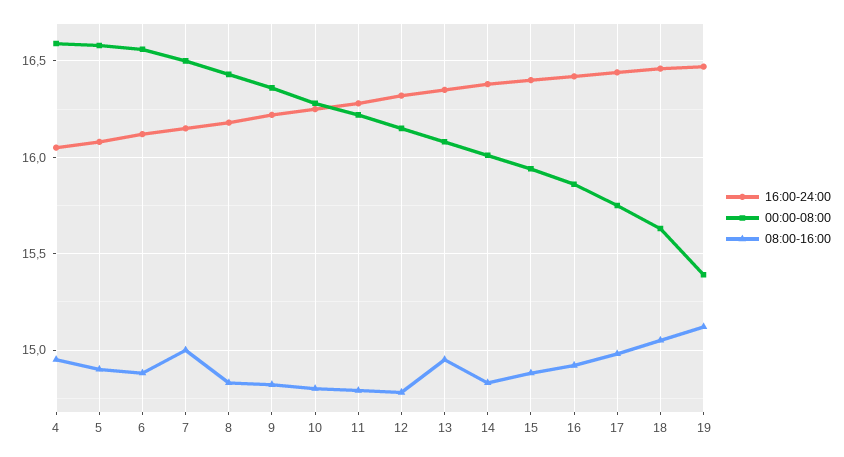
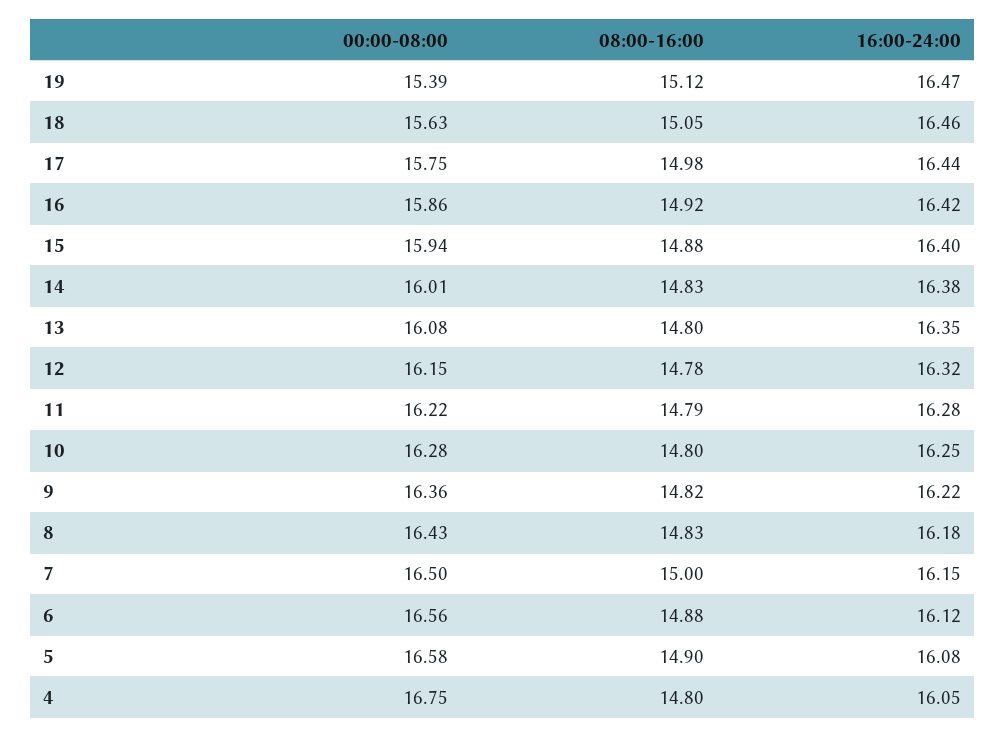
00:00-08:00, 4: 16.6 -> 16.75
08:00-16:00, 4: 14.95 -> 14.8
08:00-16:00, 13: 14.95 -> 14.8

